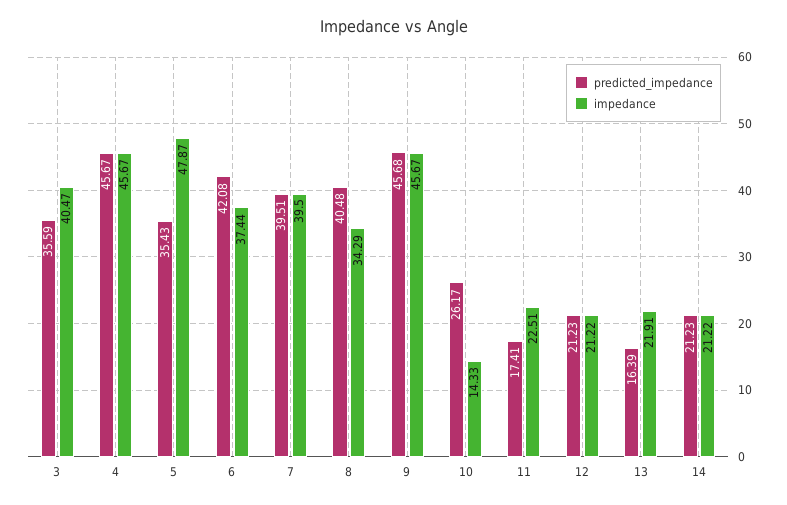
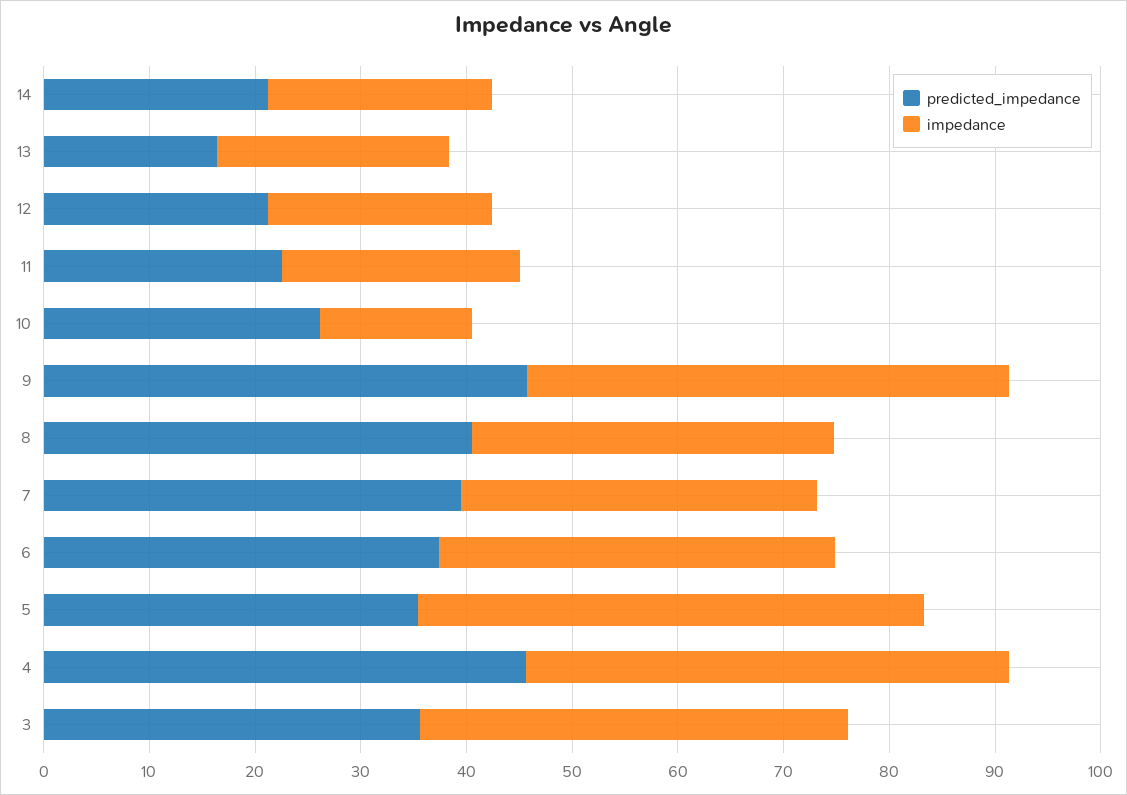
predicted_impedance, 6: 42.08 -> 38
impedance, 7: 39.5 -> 34
predicted_impedance, 11: 17.41 -> 22

